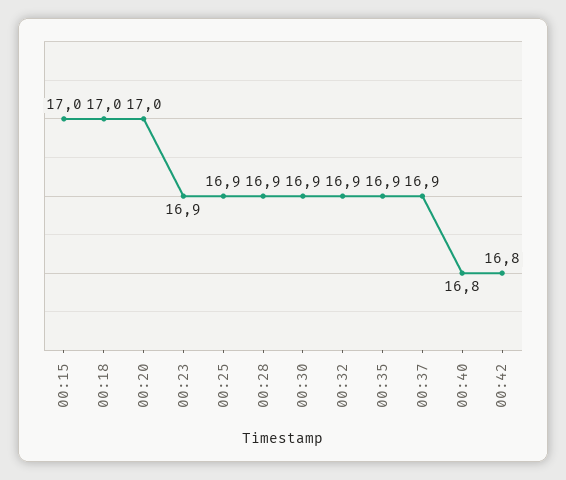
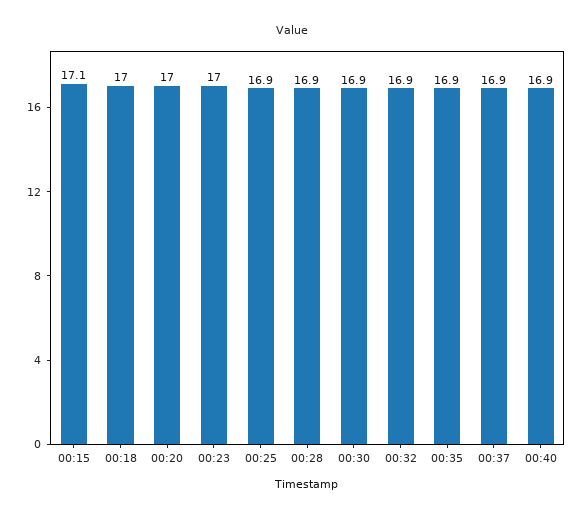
00:15: 17 -> 17.1
00:23: 16.9 -> 17
00:40: 16.8 -> 16.9
00:42: 16.8 -> none

